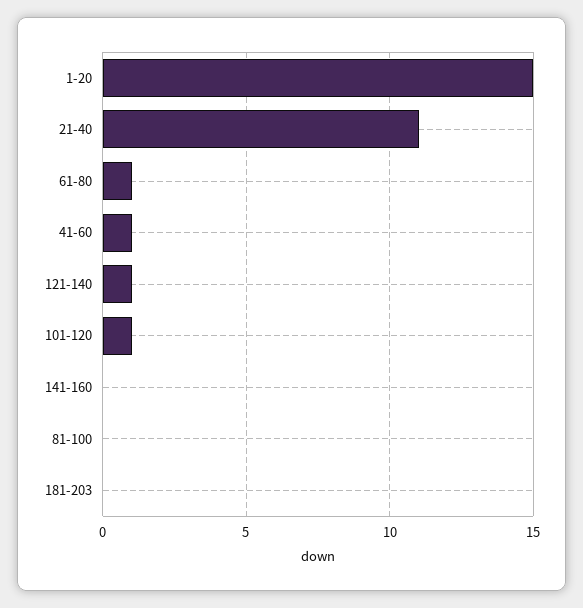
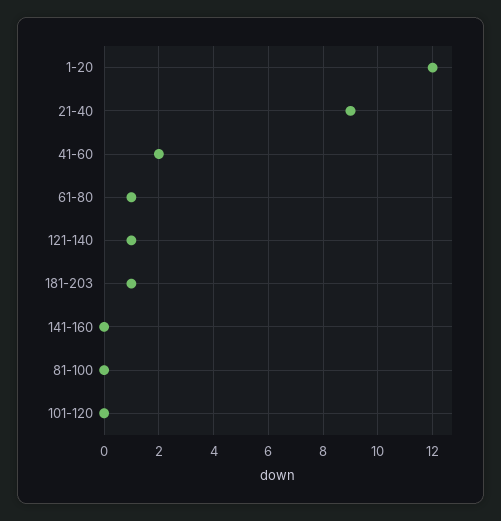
1-20: 15 -> 12
21-40: 11 -> 9
41-60: 1 -> 2
101-120: 1 -> 0
181-203: 0 -> 1

